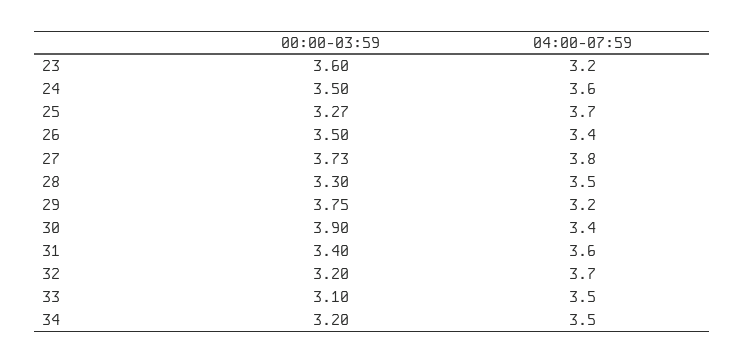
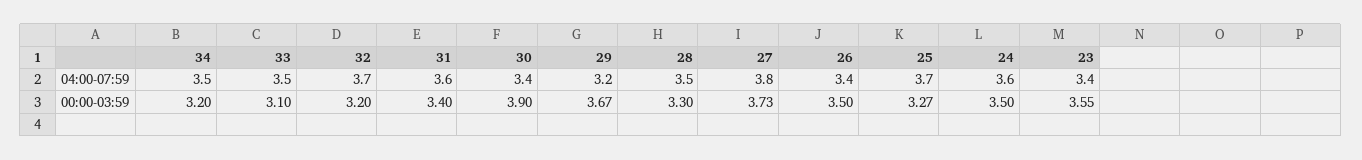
00:00-03:59, 23: 3.6 -> 3.55
04:00-07:59, 23: 3.2 -> 3.4
00:00-03:59, 29: 3.75 -> 3.67

